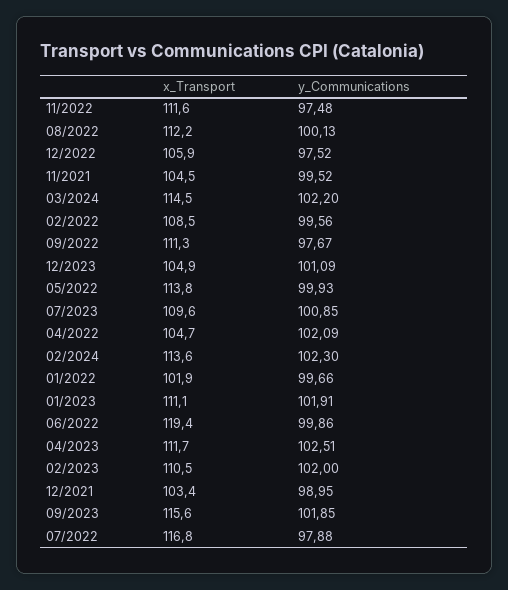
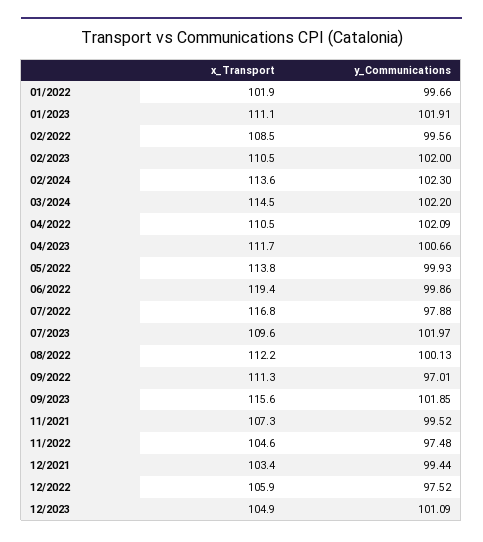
x_Transport, 11/2022: 111.6 -> 104.6
x_Transport, 11/2021: 104.5 -> 107.3
y_Communications, 09/2022: 97.67 -> 97.01
y_Communications, 07/2023: 100.85 -> 101.97
x_Transport, 04/2022: 104.7 -> 110.5
y_Communications, 04/2023: 102.51 -> 100.66
y_Communications, 12/2021: 98.95 -> 99.44

